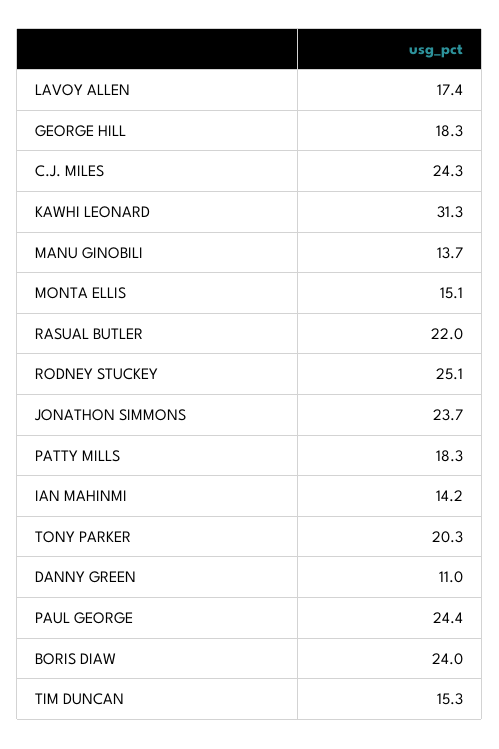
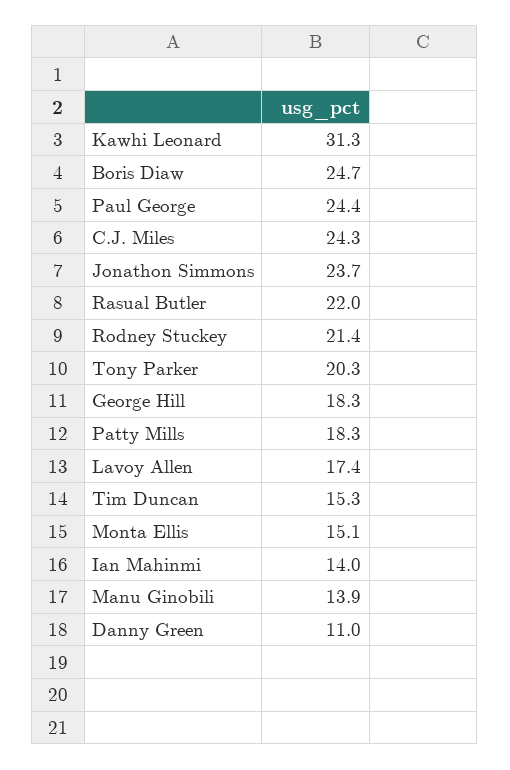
MANU GINOBILI: 13.7 -> 13.9
RODNEY STUCKEY: 25.1 -> 21.4
IAN MAHINMI: 14.2 -> 14
BORIS DIAW: 24 -> 24.7

